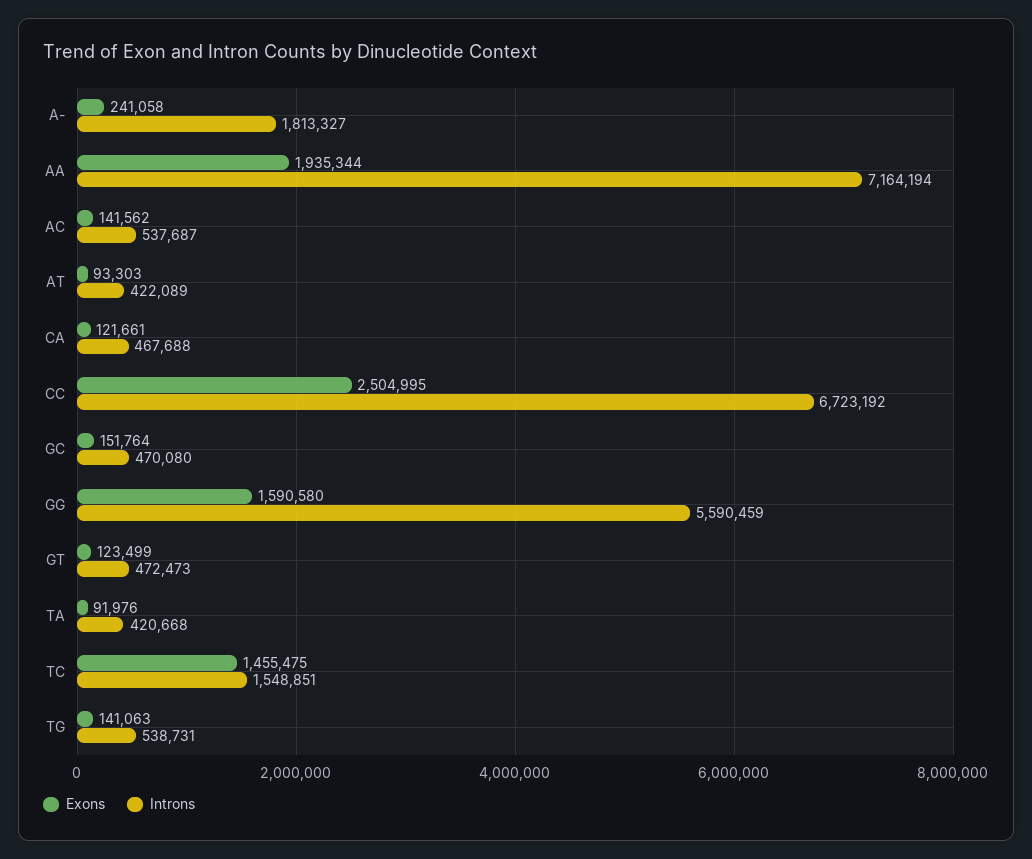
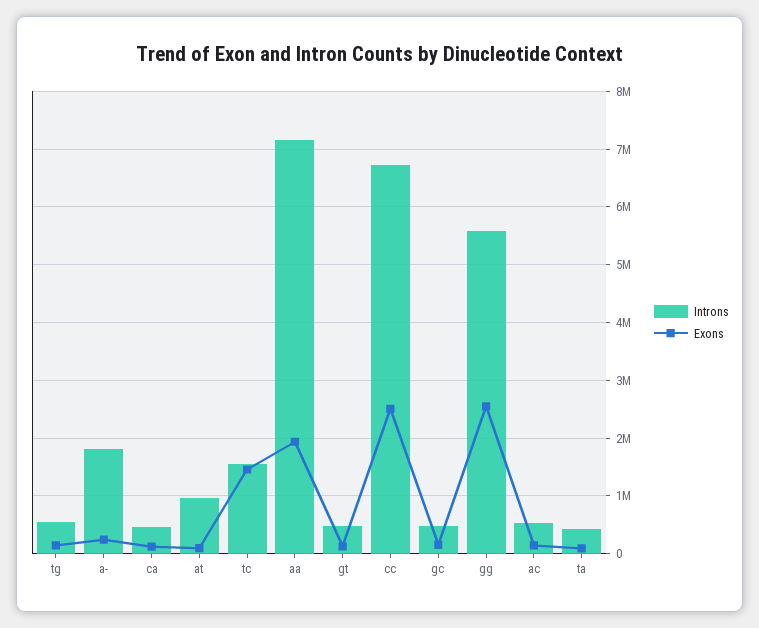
Introns, AT: 422089 -> 1000000
Exons, GG: 1590580 -> 2600000

